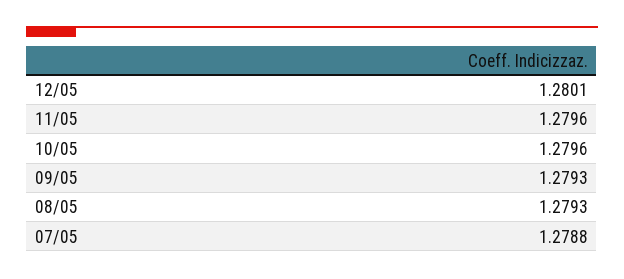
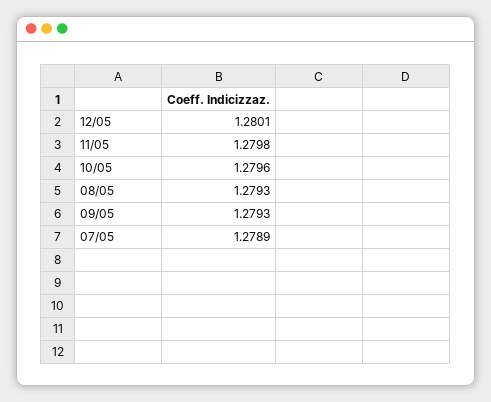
11/05: 1.2796 -> 1.2798
07/05: 1.2788 -> 1.2789

